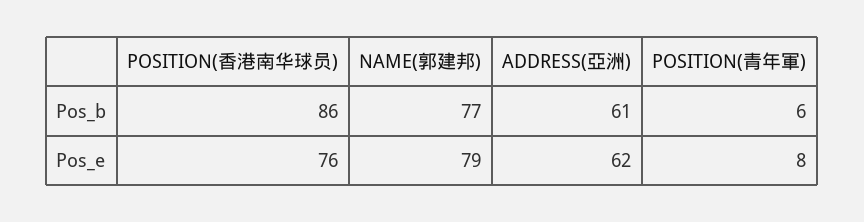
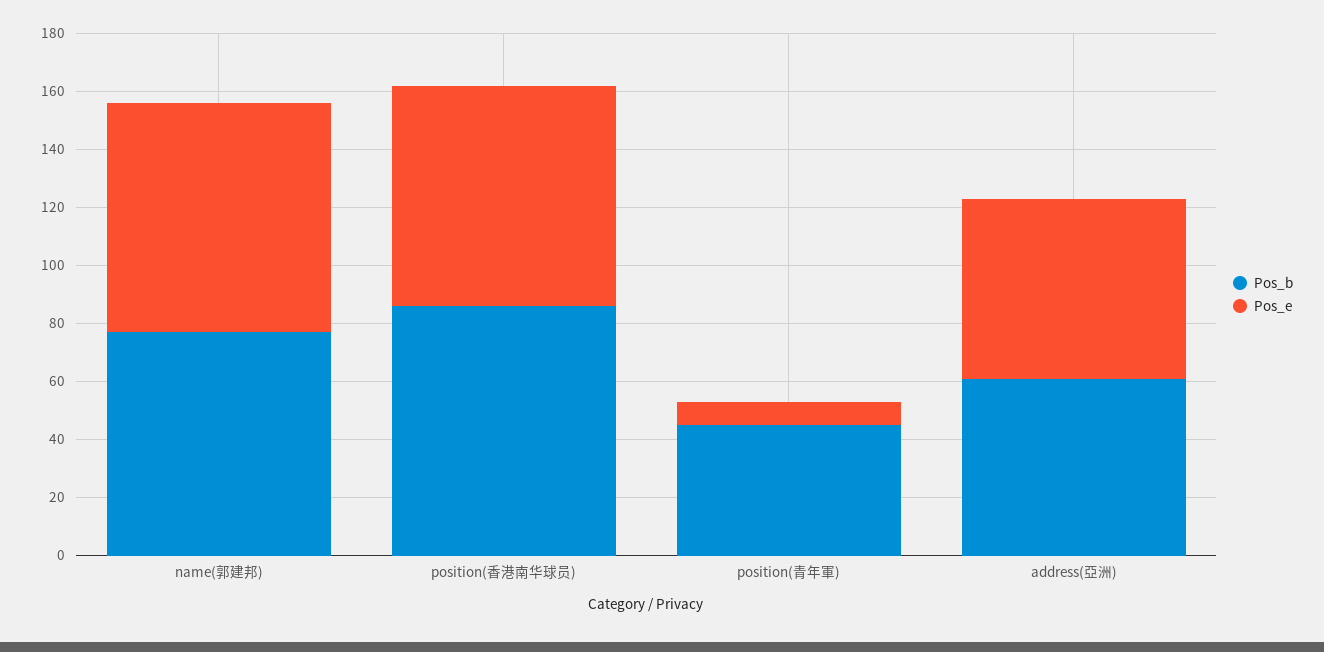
Pos_b, POSITION(青年軍): 6 -> 45

